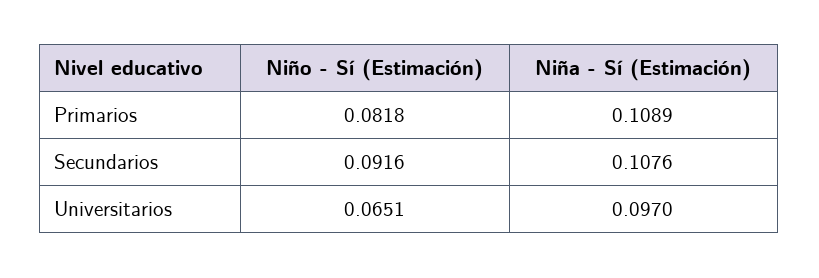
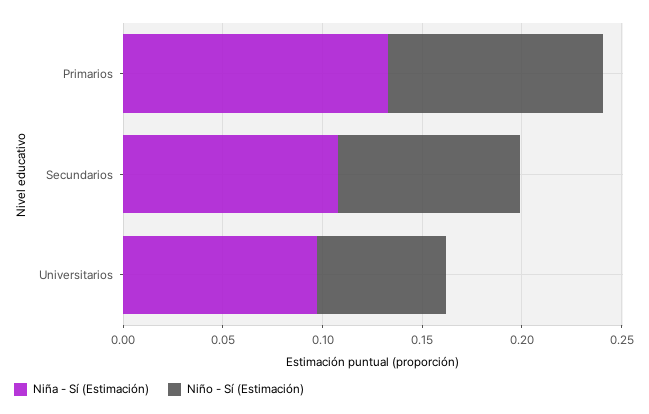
Niño - Sí (Estimación), Primarios: 0.0818 -> 0.11
Niña - Sí (Estimación), Primarios: 0.1089 -> 0.13

